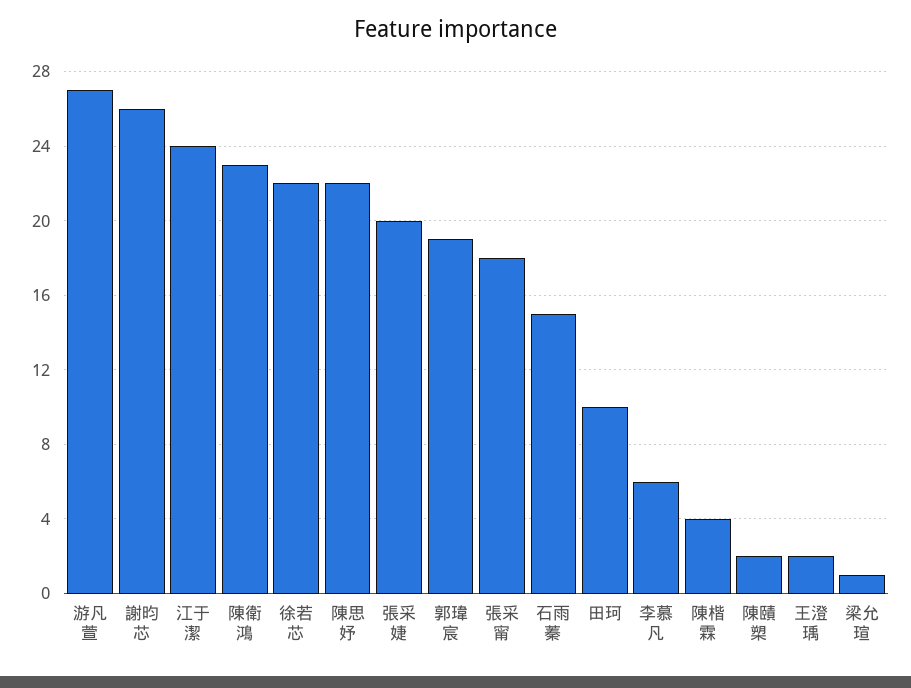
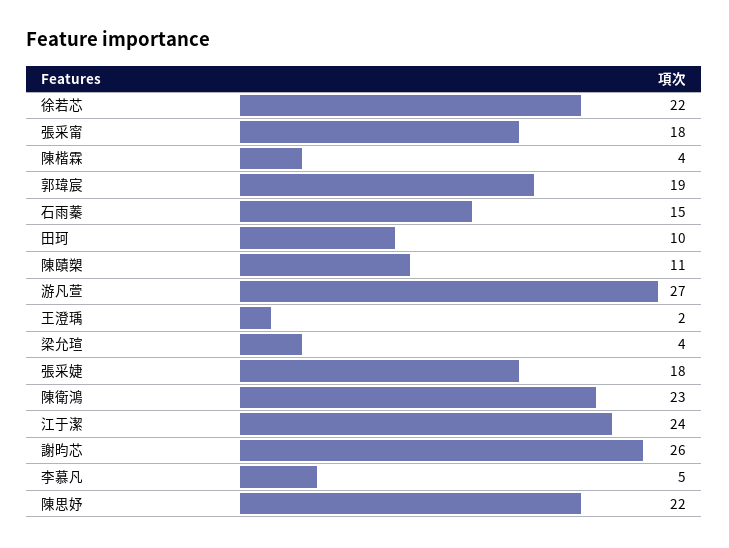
張采婕: 20 -> 18
李慕凡: 6 -> 5
陳賾槊: 2 -> 11
梁允瑄: 1 -> 4

